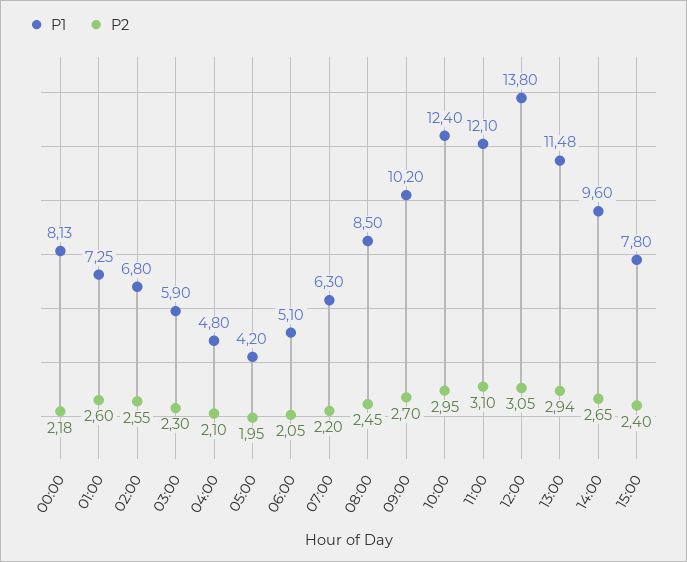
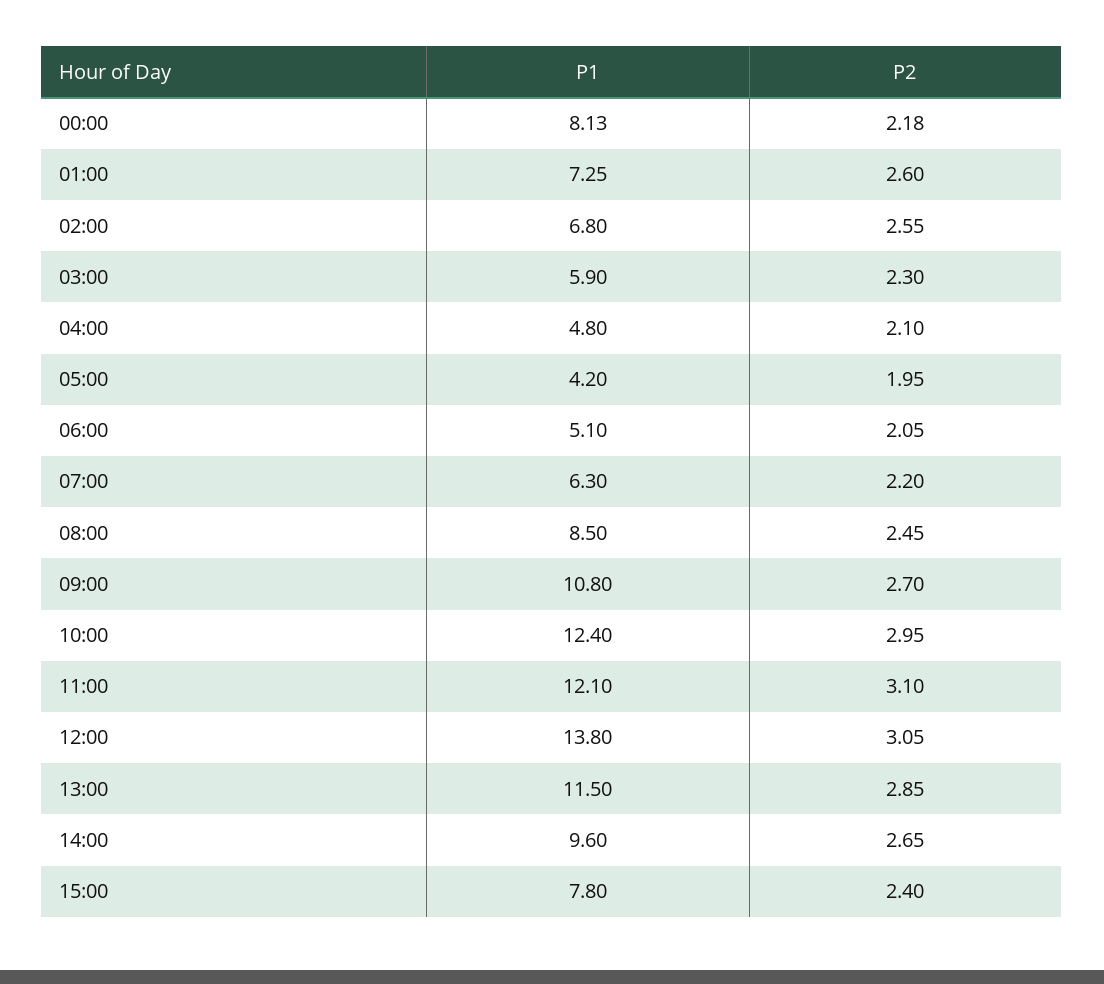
P1, 09:00: 10.2 -> 10.8
P1, 13:00: 11.48 -> 11.5
P2, 13:00: 2.94 -> 2.85

